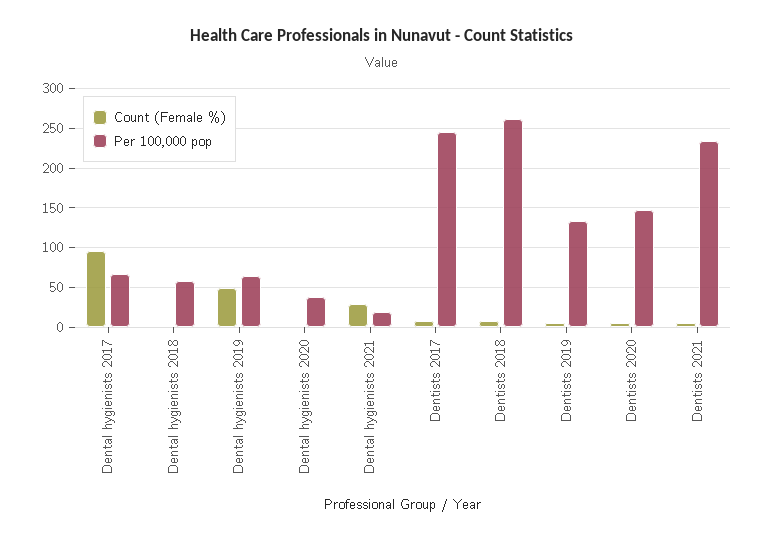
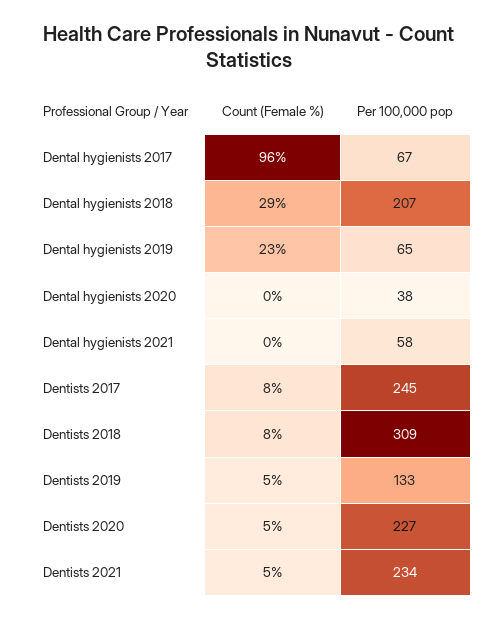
Count (Female %), Dental hygienists 2018: 0 -> 29
Per 100,000 pop, Dental hygienists 2018: 60 -> 207
Count (Female %), Dental hygienists 2019: 50 -> 23
Count (Female %), Dental hygienists 2021: 30 -> 0
Per 100,000 pop, Dental hygienists 2021: 20 -> 58
Per 100,000 pop, Dentists 2018: 260 -> 309
Per 100,000 pop, Dentists 2020: 150 -> 227

